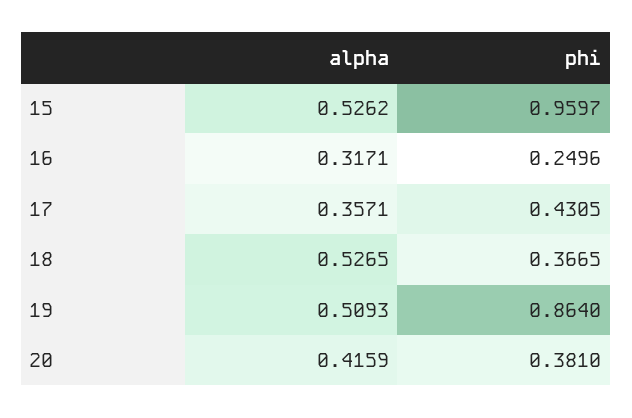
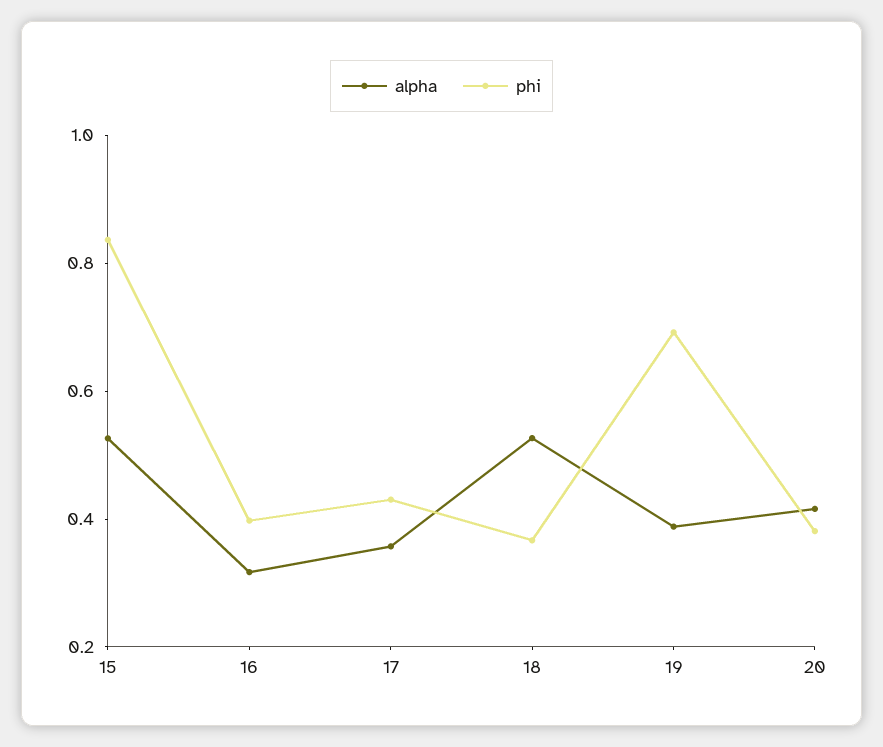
phi, 15: 0.9597 -> 0.85
phi, 16: 0.2496 -> 0.4
alpha, 19: 0.5093 -> 0.4
phi, 19: 0.864 -> 0.7

